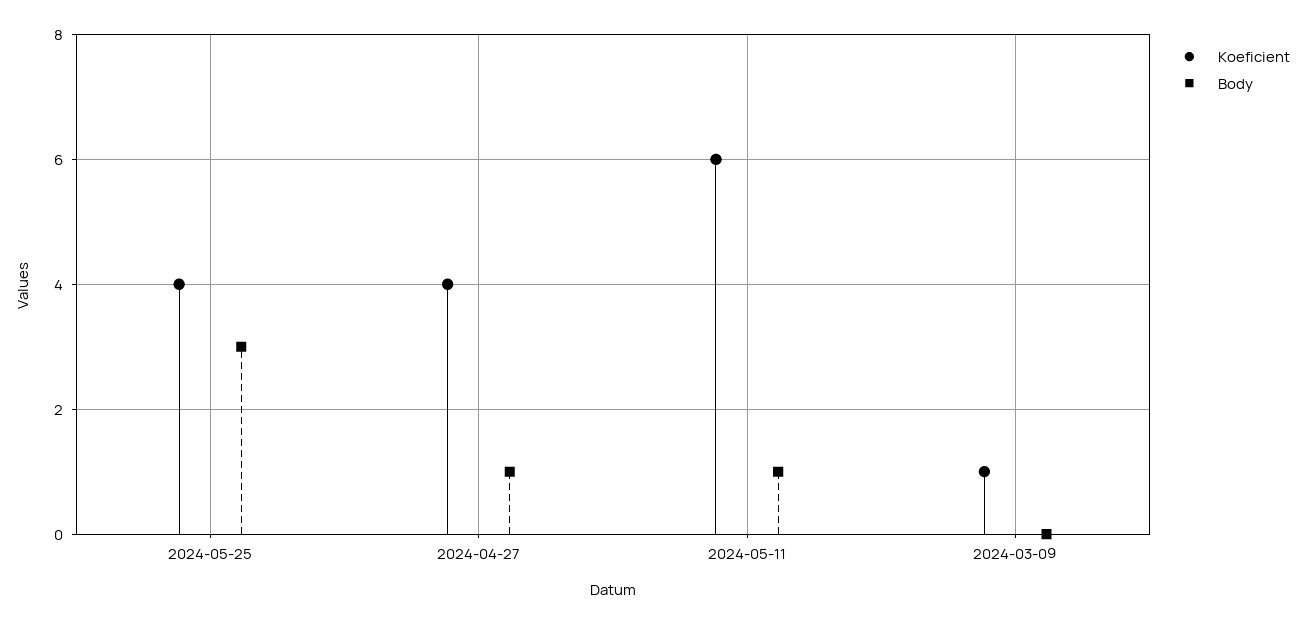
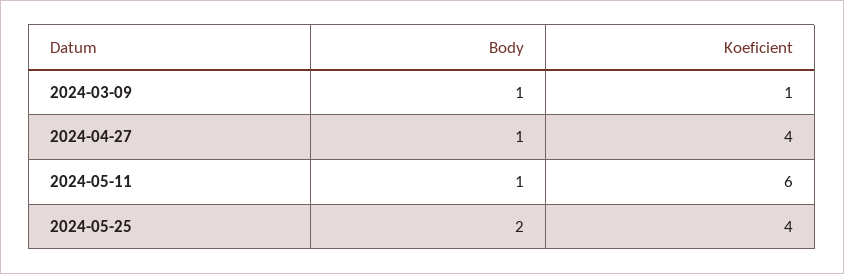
Body, 2024-05-25: 3 -> 2
Body, 2024-03-09: 0 -> 1

